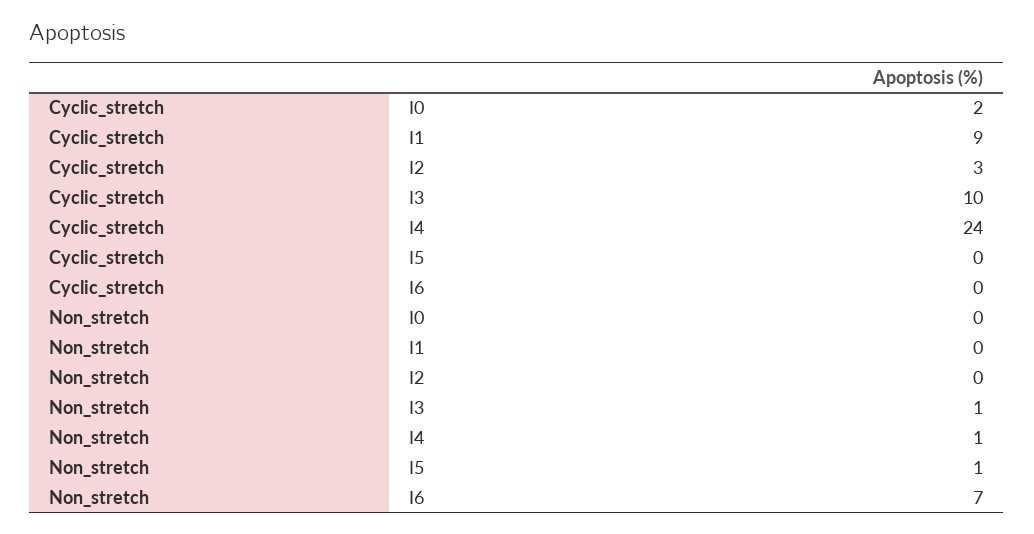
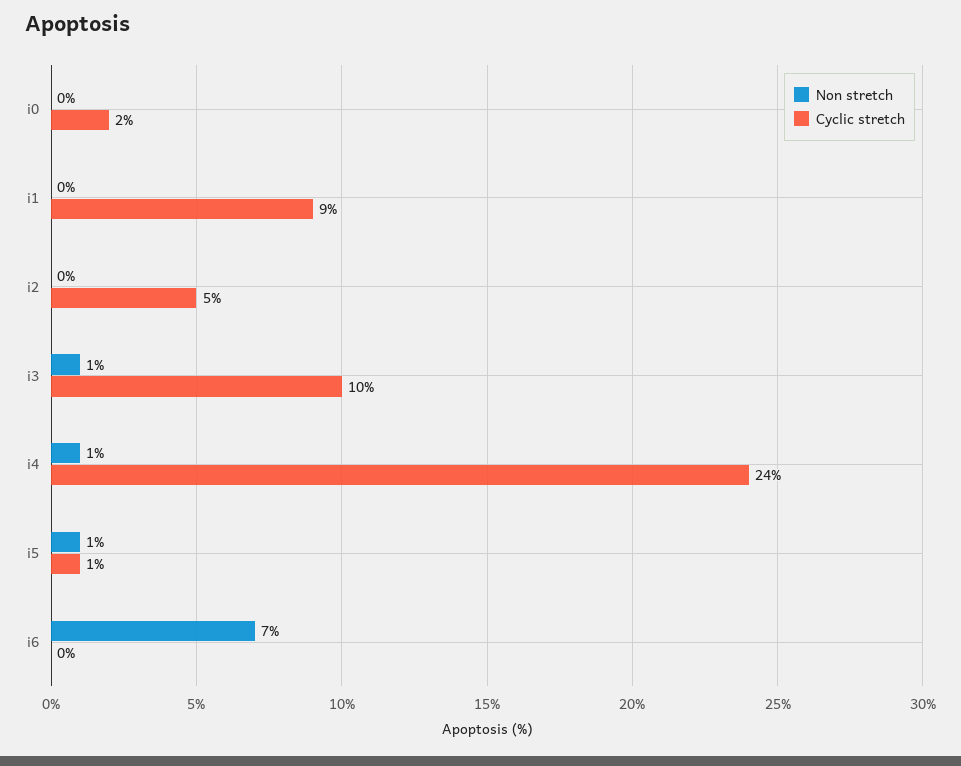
Cyclic_stretch, I2: 3 -> 5
Cyclic_stretch, I5: 0 -> 1

